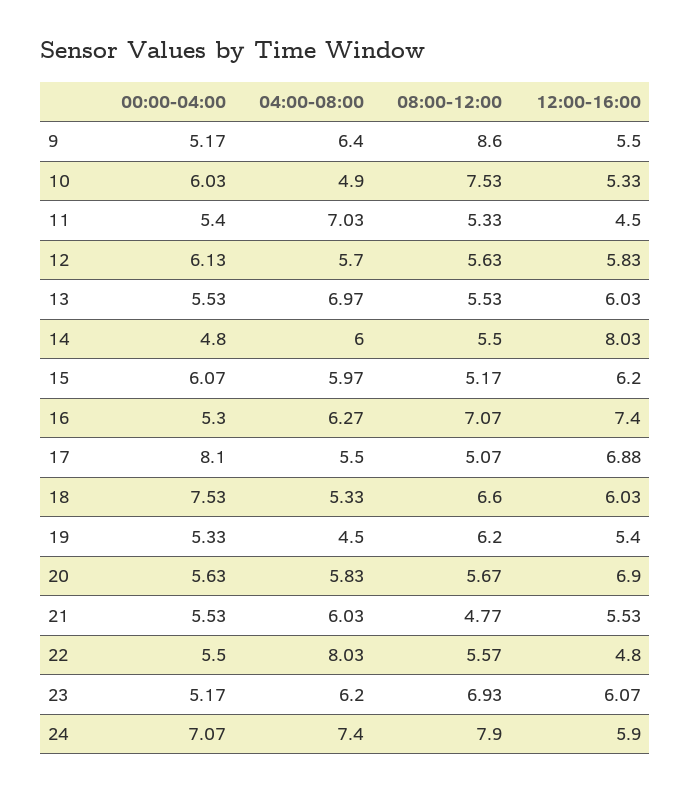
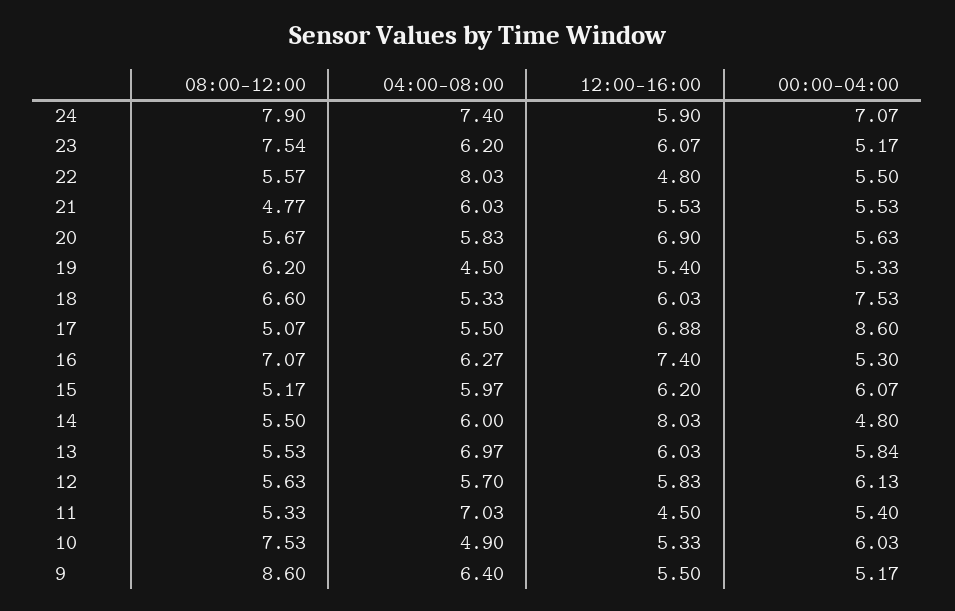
00:00-04:00, 13: 5.53 -> 5.84
00:00-04:00, 17: 8.1 -> 8.6
08:00-12:00, 23: 6.93 -> 7.54

